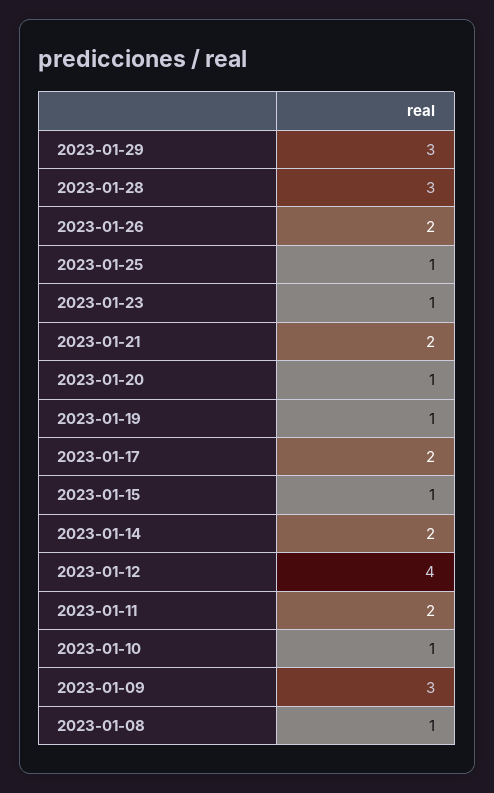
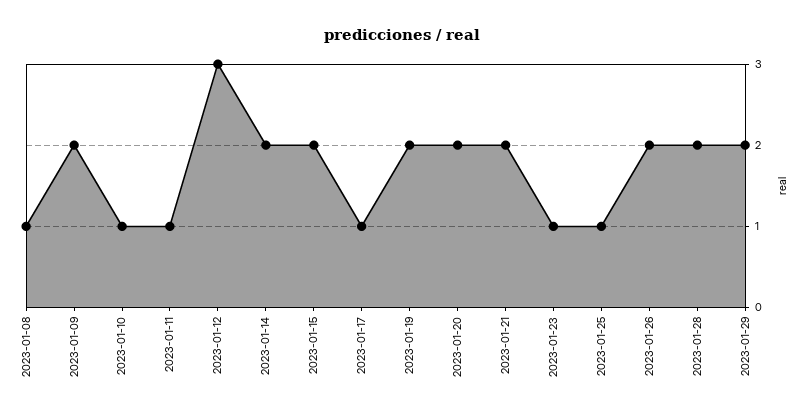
2023-01-29: 3 -> 2
2023-01-28: 3 -> 2
2023-01-20: 1 -> 2
2023-01-19: 1 -> 2
2023-01-17: 2 -> 1
2023-01-15: 1 -> 2
2023-01-12: 4 -> 3
2023-01-11: 2 -> 1
2023-01-09: 3 -> 2

